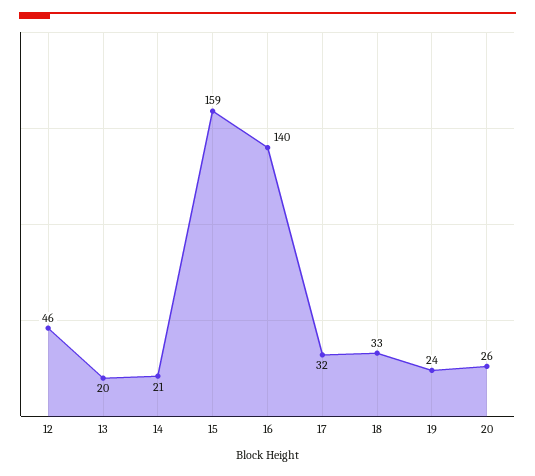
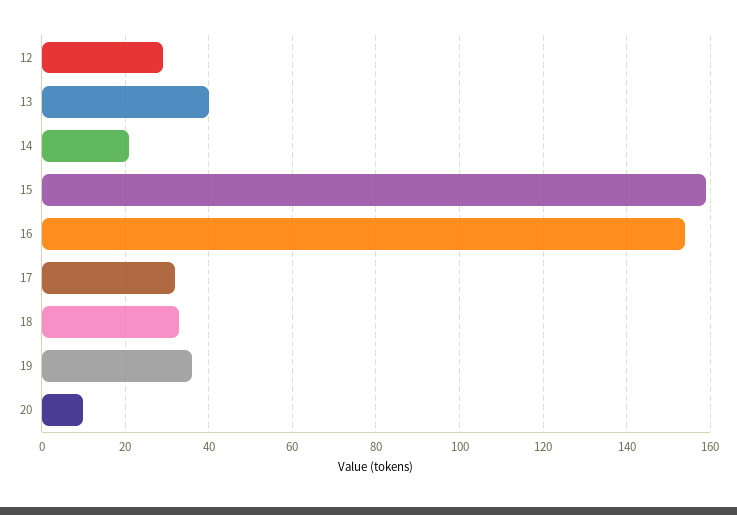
12: 46 -> 30
13: 20 -> 40
16: 140 -> 155
19: 24 -> 35
20: 26 -> 10

